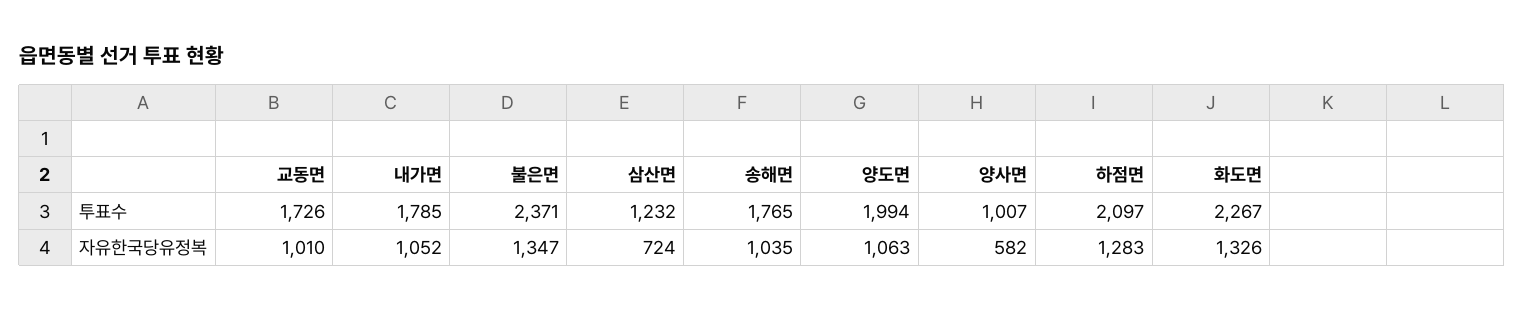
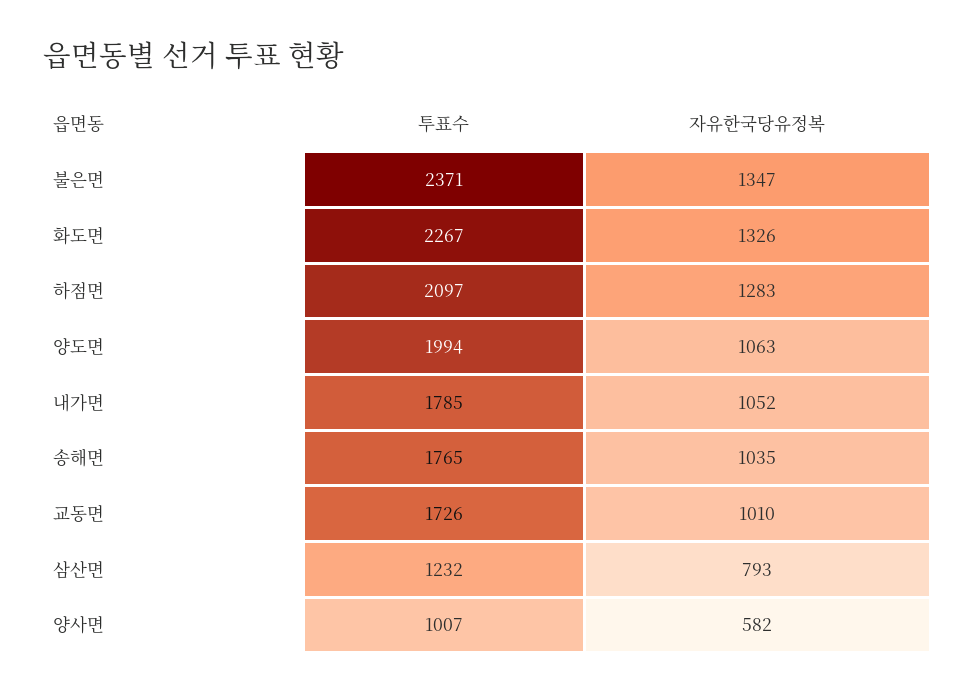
삼산면, 자유한국당유정복: 724 -> 793

